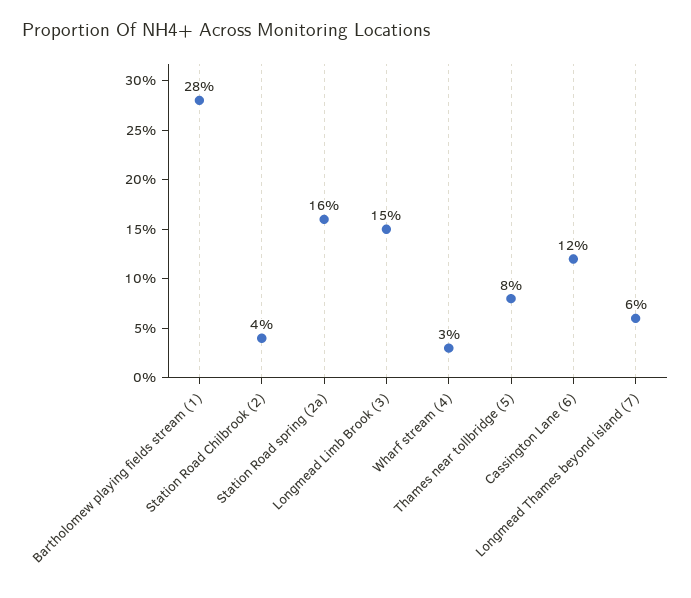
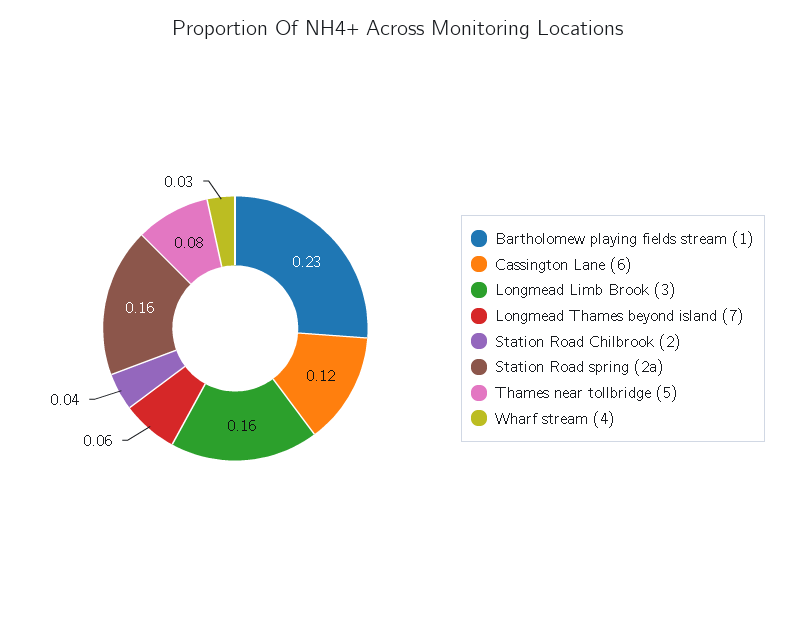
Bartholomew playing fields stream (1): 0.28 -> 0.23
Longmead Limb Brook (3): 0.15 -> 0.16

